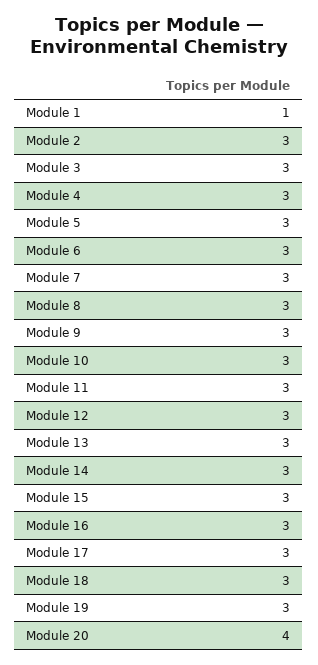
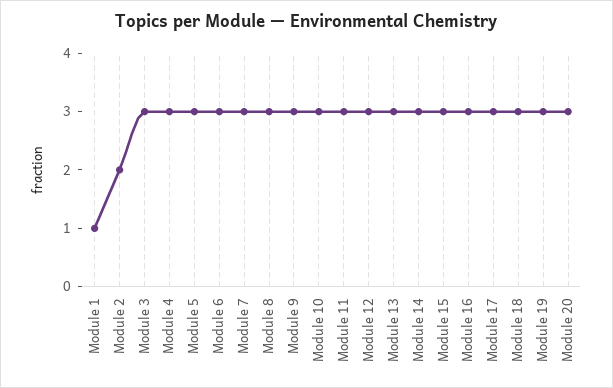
Module 2: 3 -> 2
Module 20: 4 -> 3

